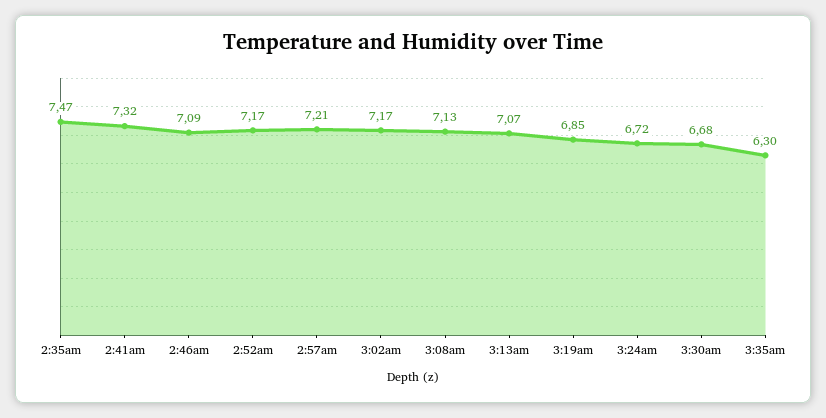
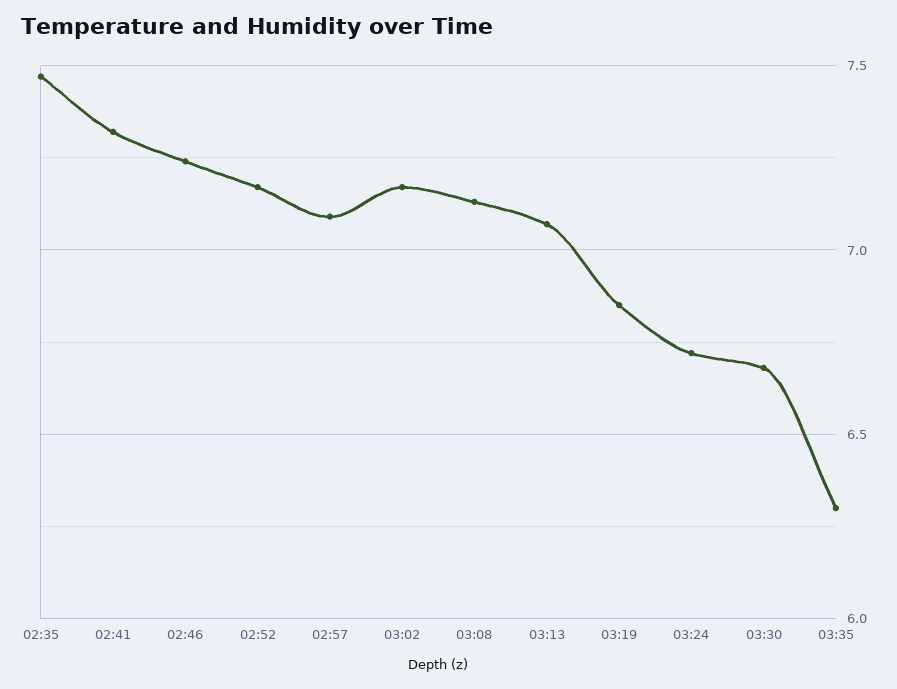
2:46am: 7.09 -> 7.25
2:57am: 7.21 -> 7.1

